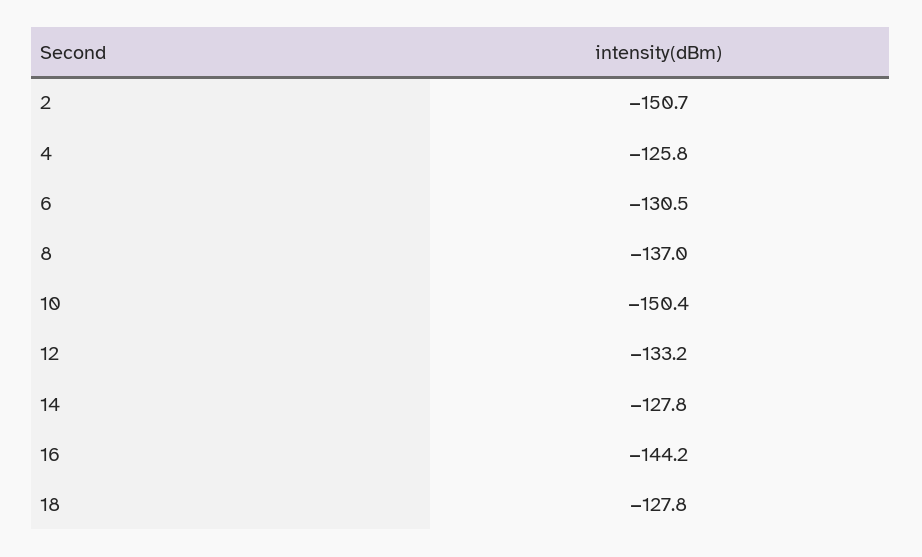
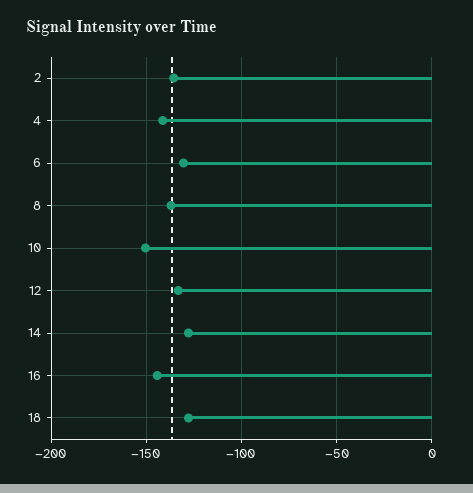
2: -150.7 -> -135
4: -125.8 -> -140

